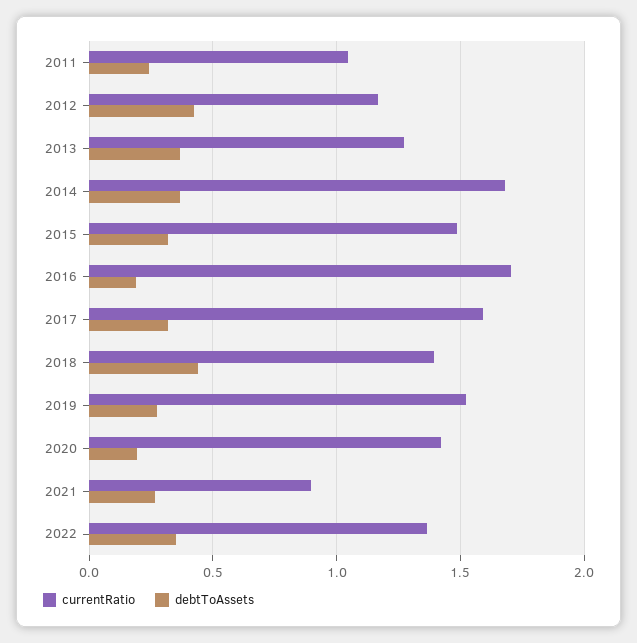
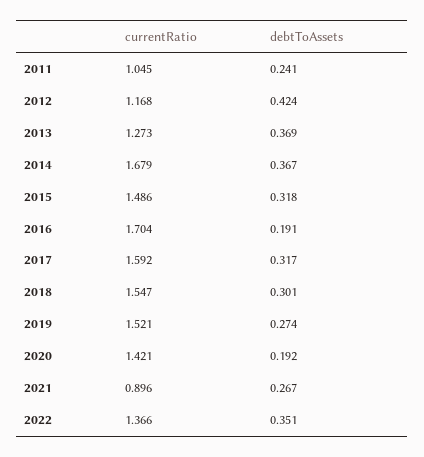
currentRatio, 2018: 1.4 -> 1.547
debtToAssets, 2018: 0.45 -> 0.301

